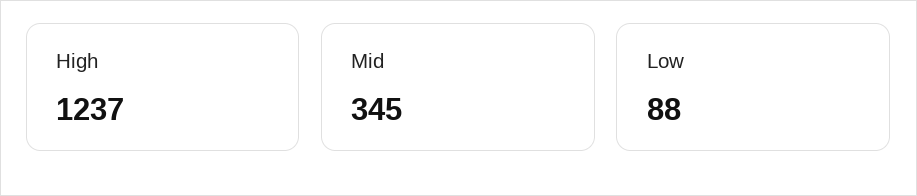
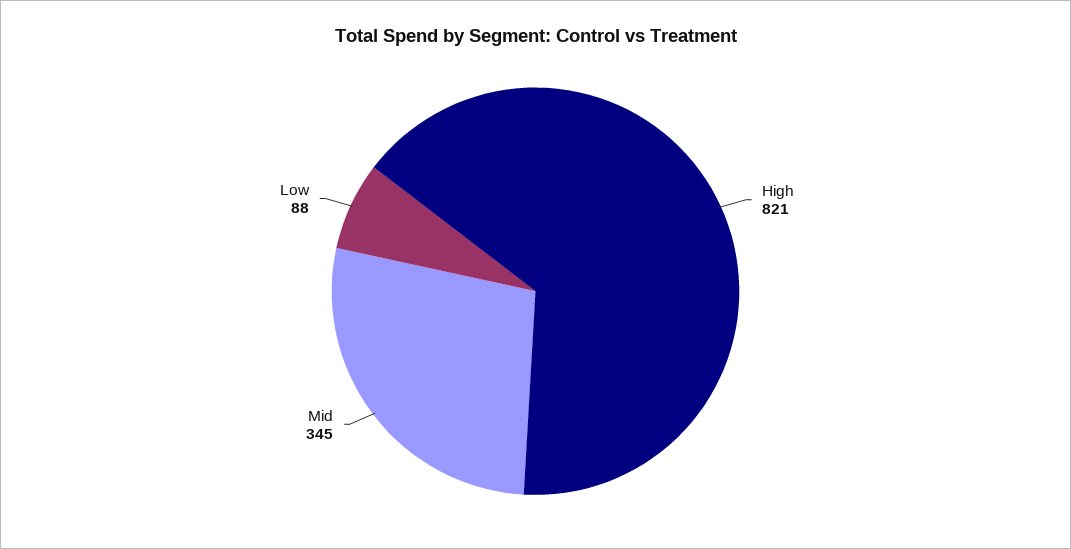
High: 1237 -> 821

